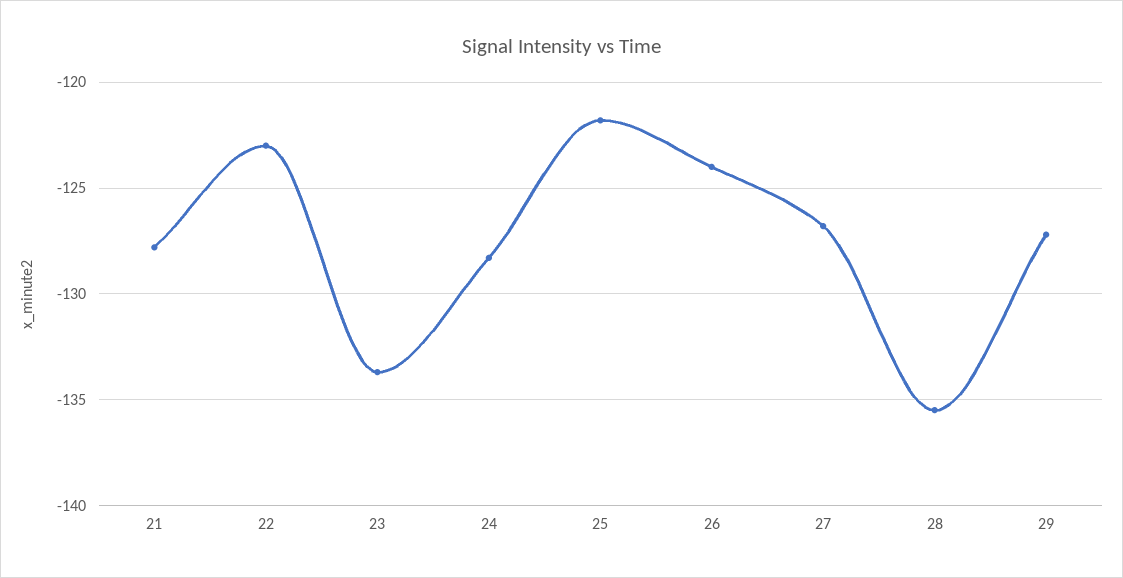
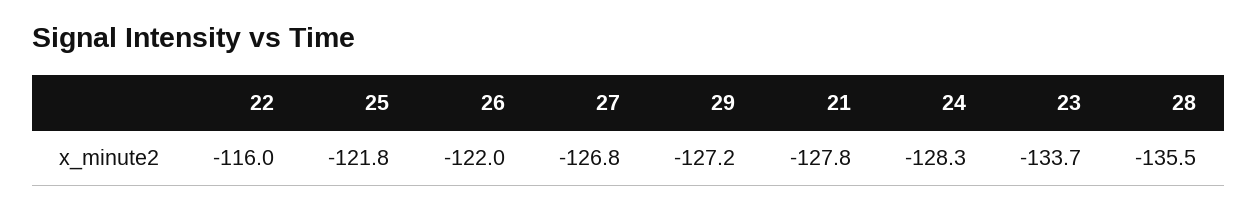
22: -123 -> -116
26: -124 -> -122

